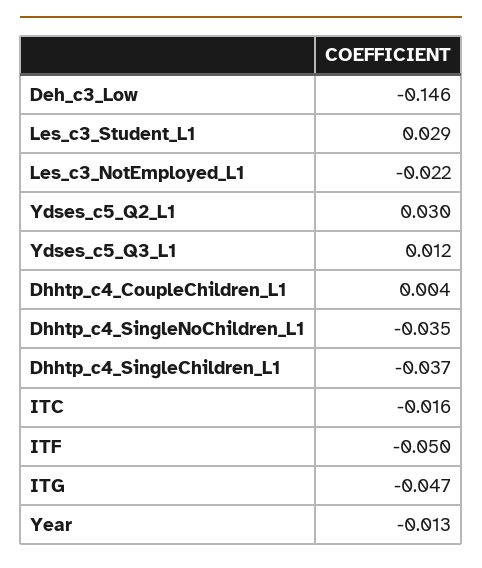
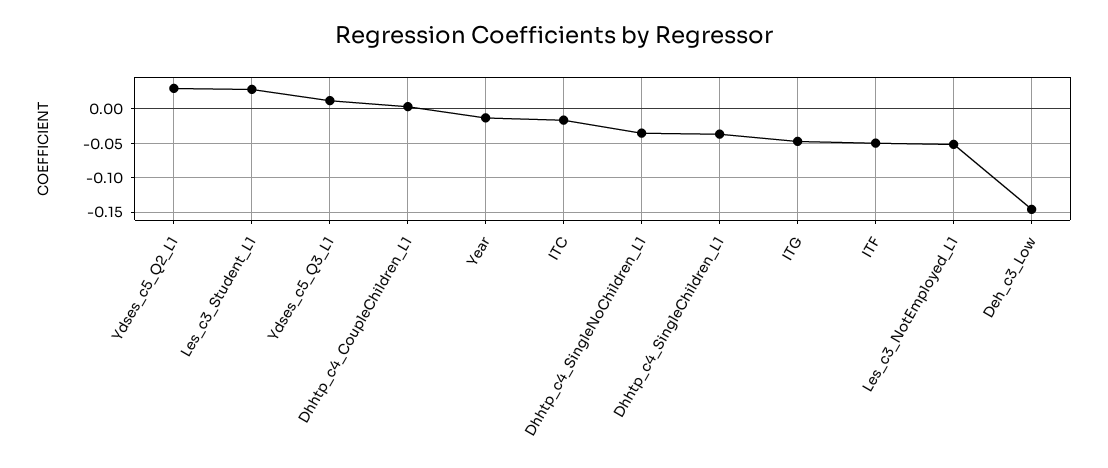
Les_c3_NotEmployed_L1: -0.022 -> -0.05

